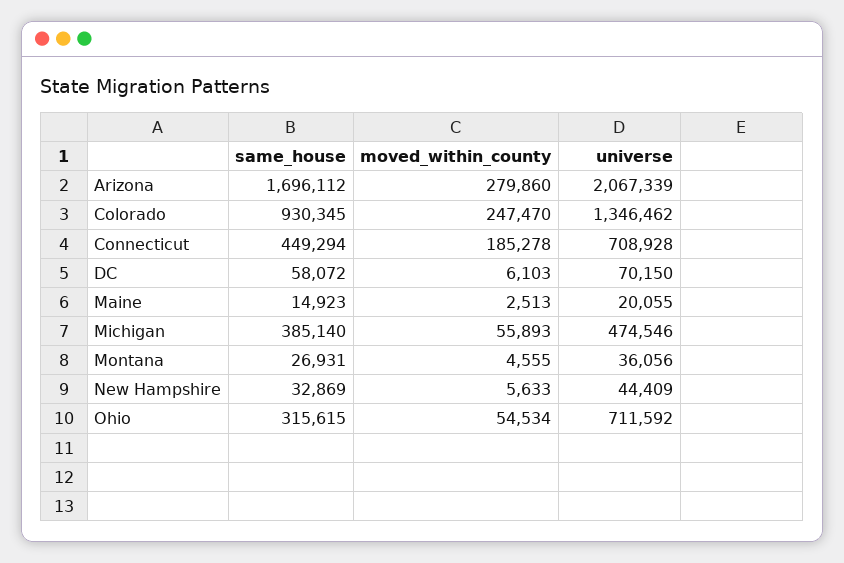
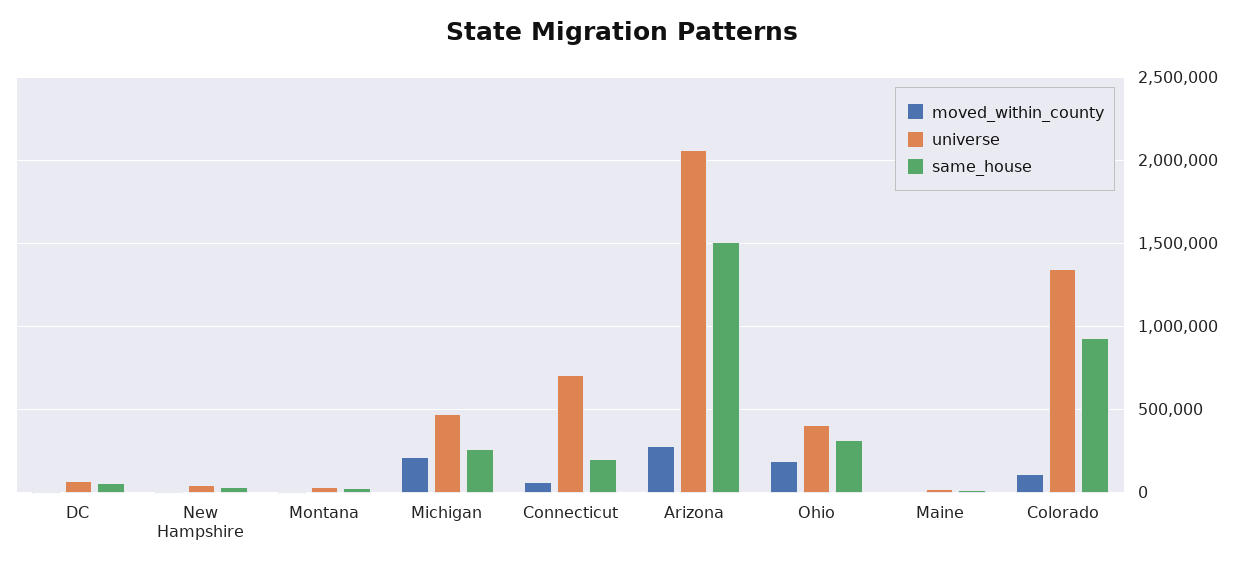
same_house, Arizona: 1696112 -> 1500000
moved_within_county, Colorado: 247470 -> 100000
same_house, Connecticut: 449294 -> 200000
moved_within_county, Connecticut: 185278 -> 50000
same_house, Michigan: 385140 -> 250000
moved_within_county, Michigan: 55893 -> 200000
moved_within_county, Ohio: 54534 -> 200000
universe, Ohio: 711592 -> 400000

